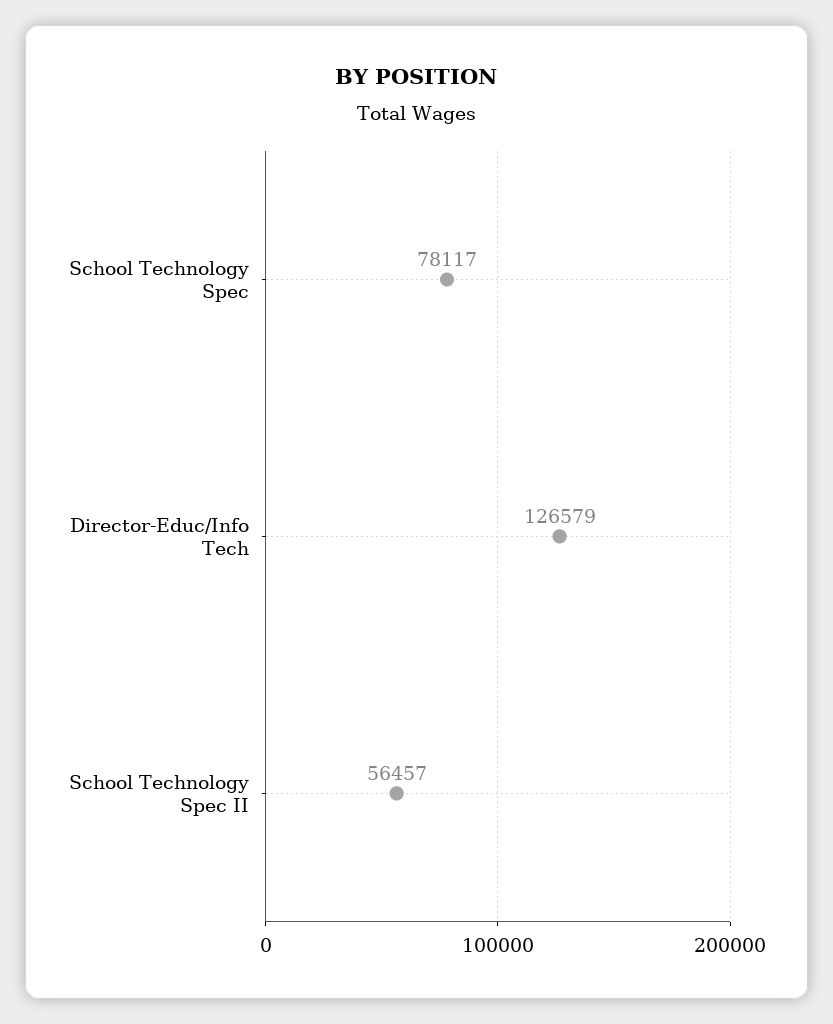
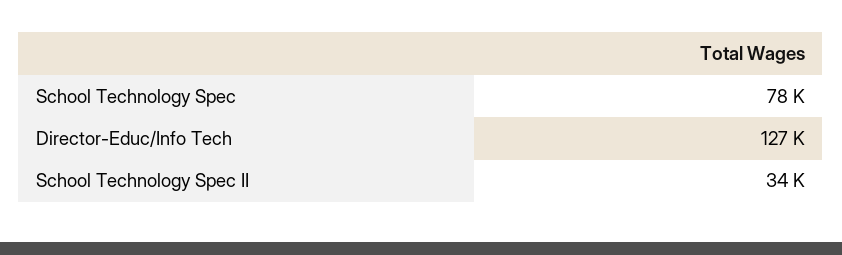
School Technology Spec II: 56457 -> 34000

